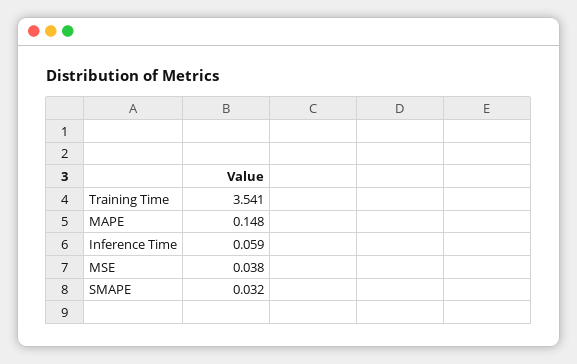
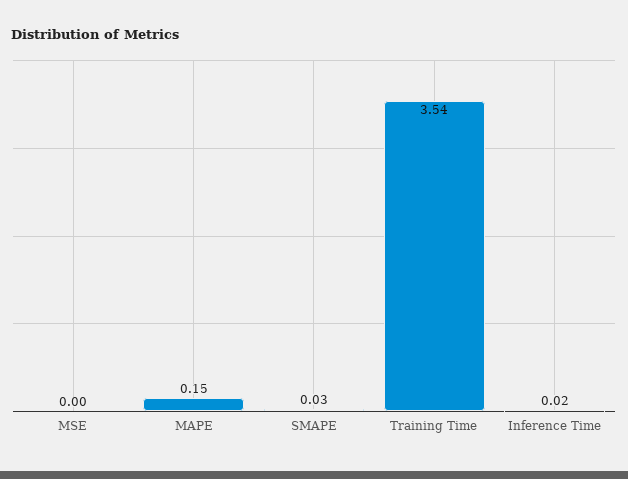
Inference Time: 0.059 -> 0.02
MSE: 0.038 -> 0

